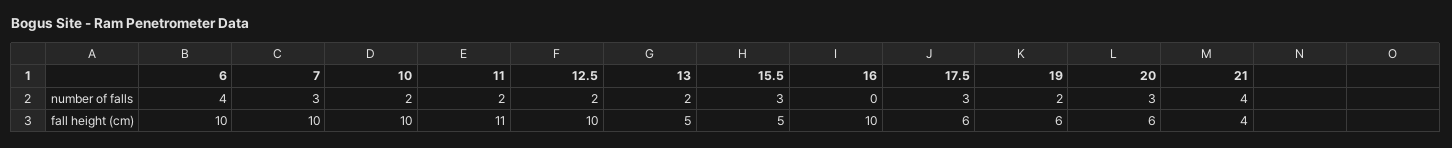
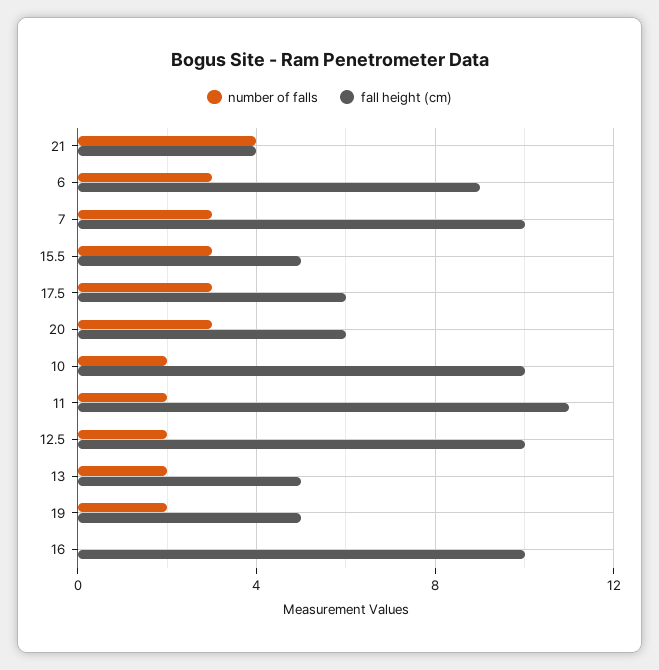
number of falls, 6: 4 -> 3
fall height (cm), 6: 10 -> 9
fall height (cm), 19: 6 -> 5

